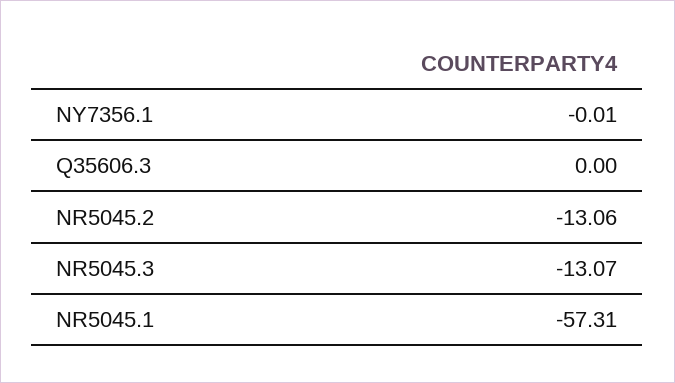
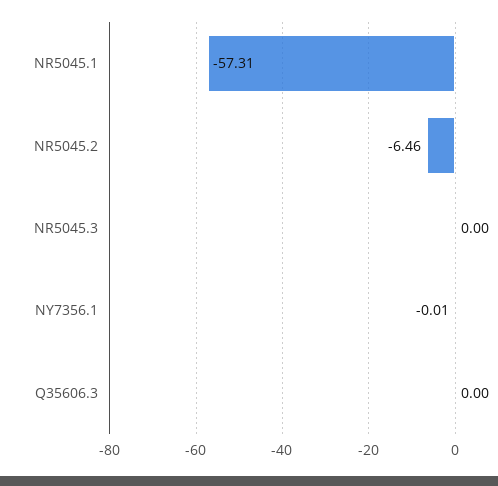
NR5045.2: -13.06 -> -6.46
NR5045.3: -13.07 -> 0

